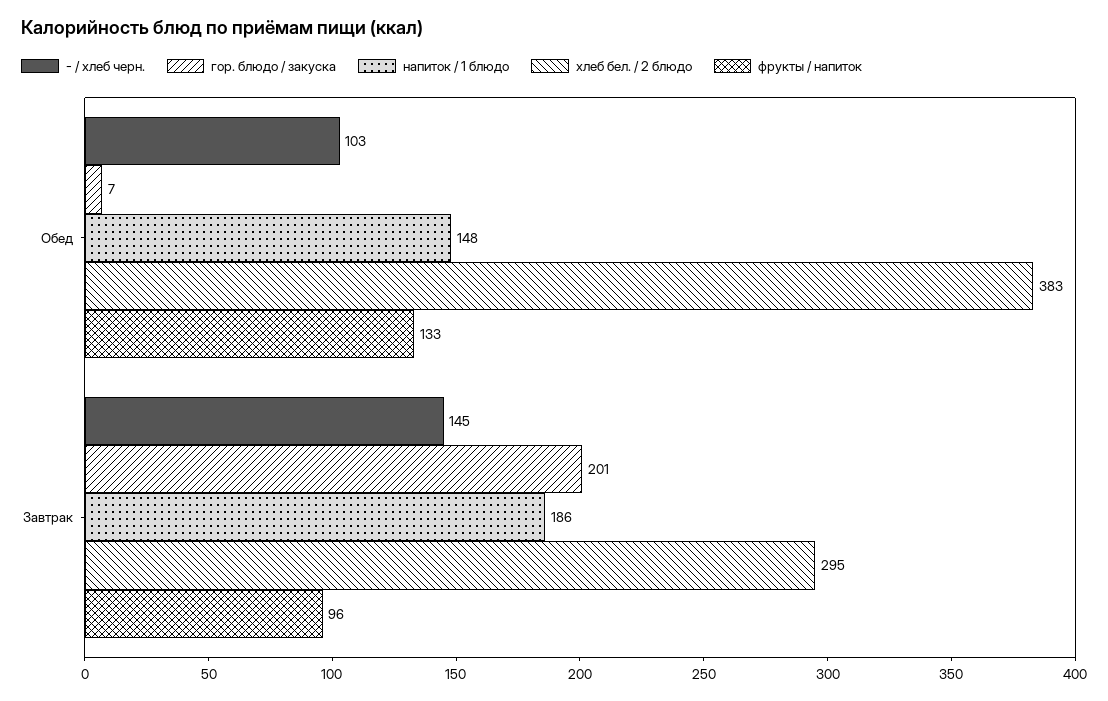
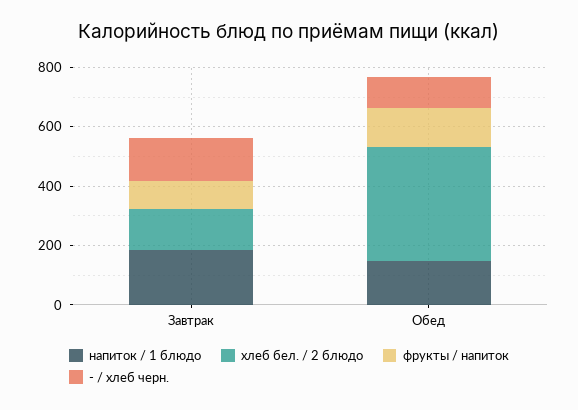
гор. блюдо / закуска, Обед: 7 -> none
гор. блюдо / закуска, Завтрак: 201 -> none
хлеб бел. / 2 блюдо, Завтрак: 295 -> 150

